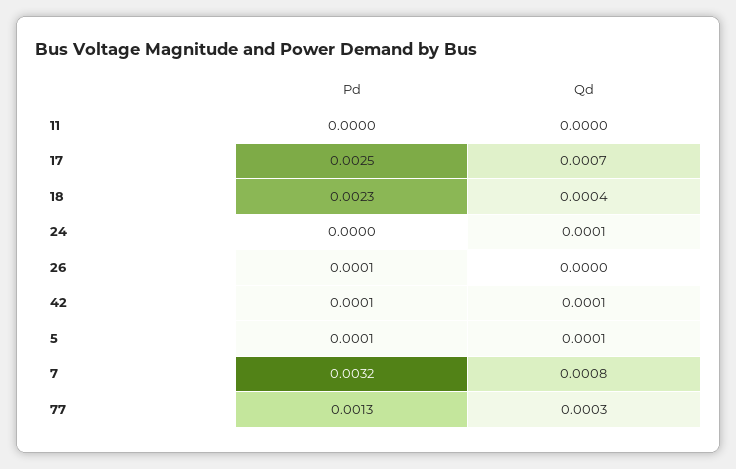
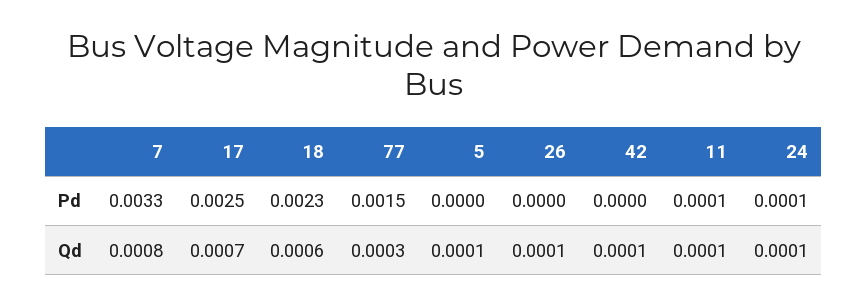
Pd, 11: 0 -> 0.0001
Qd, 11: 0 -> 0.0001
Qd, 18: 0.0004 -> 0.0006
Pd, 24: 0 -> 0.0001
Pd, 26: 0.0001 -> 0
Qd, 26: 0 -> 0.0001
Pd, 42: 0.0001 -> 0
Pd, 5: 0.0001 -> 0
Pd, 7: 0.0032 -> 0.0033
Pd, 77: 0.0013 -> 0.0015

